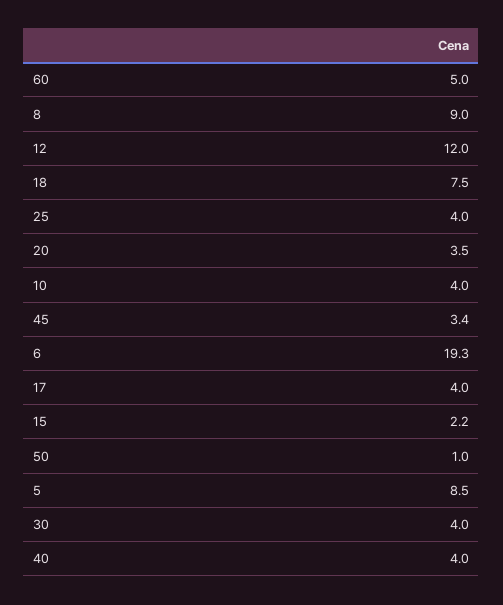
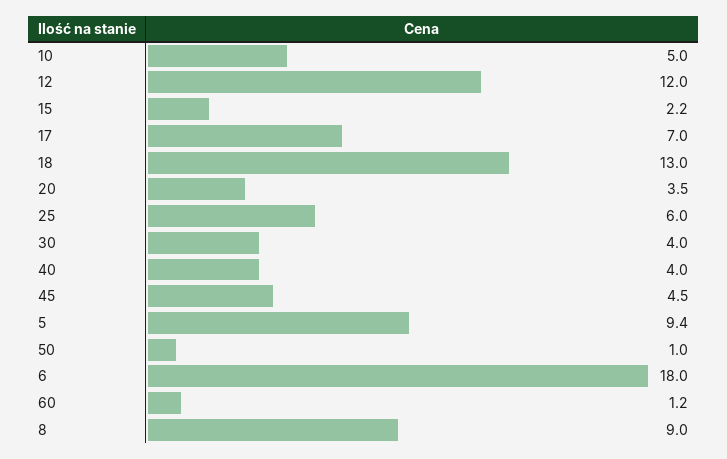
60: 5 -> 1.2
18: 7.5 -> 13
25: 4 -> 6
10: 4 -> 5
45: 3.4 -> 4.5
6: 19.3 -> 18
17: 4 -> 7
5: 8.5 -> 9.4

